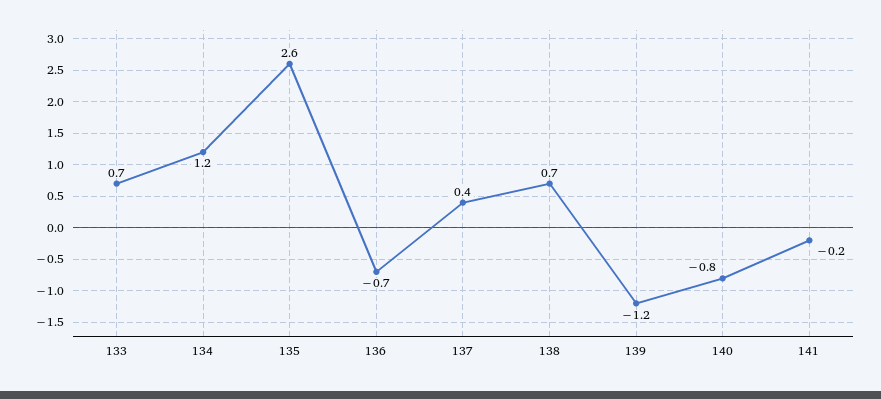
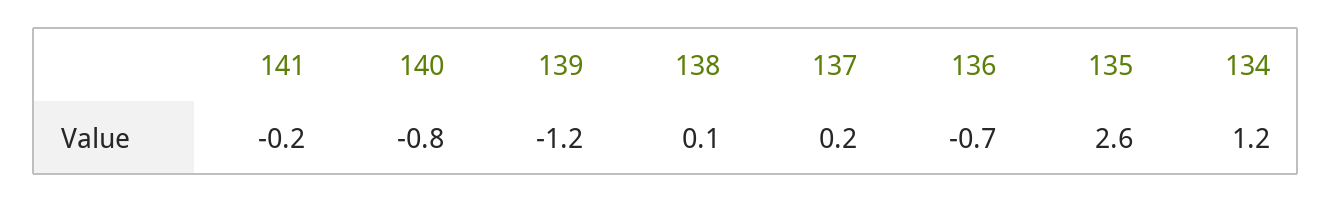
133: 0.7 -> none
137: 0.4 -> 0.2
138: 0.7 -> 0.1

